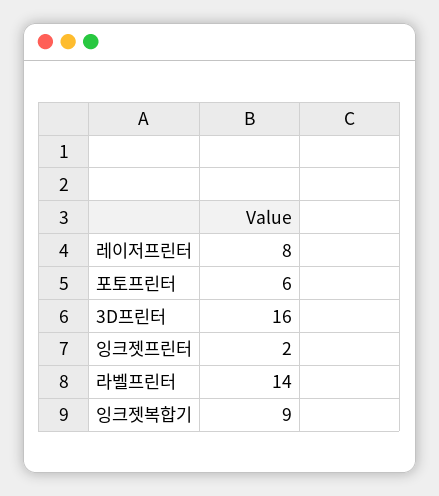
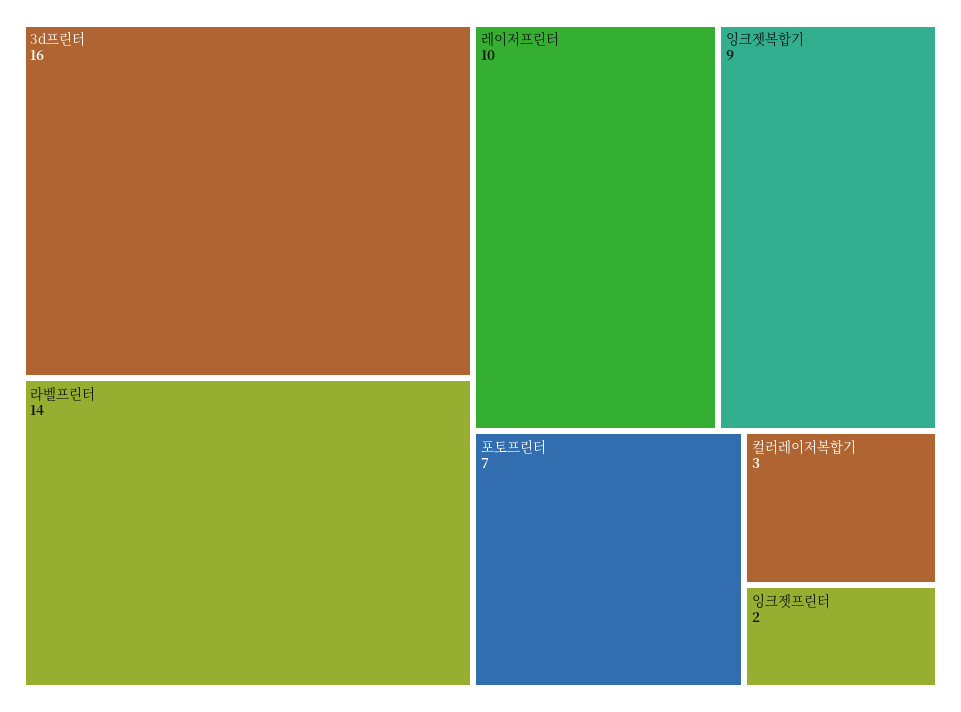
레이저프린터: 8 -> 10
포토프린터: 6 -> 7
컬러레이저복합기: none -> 3

